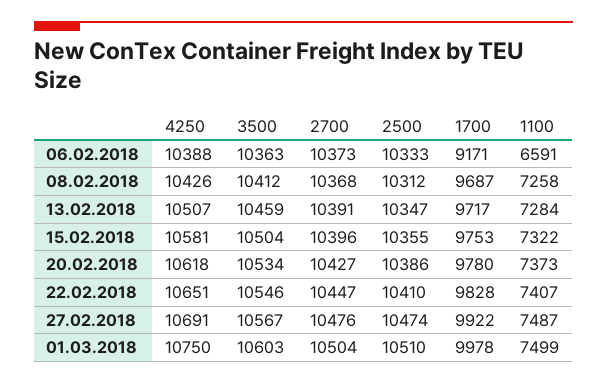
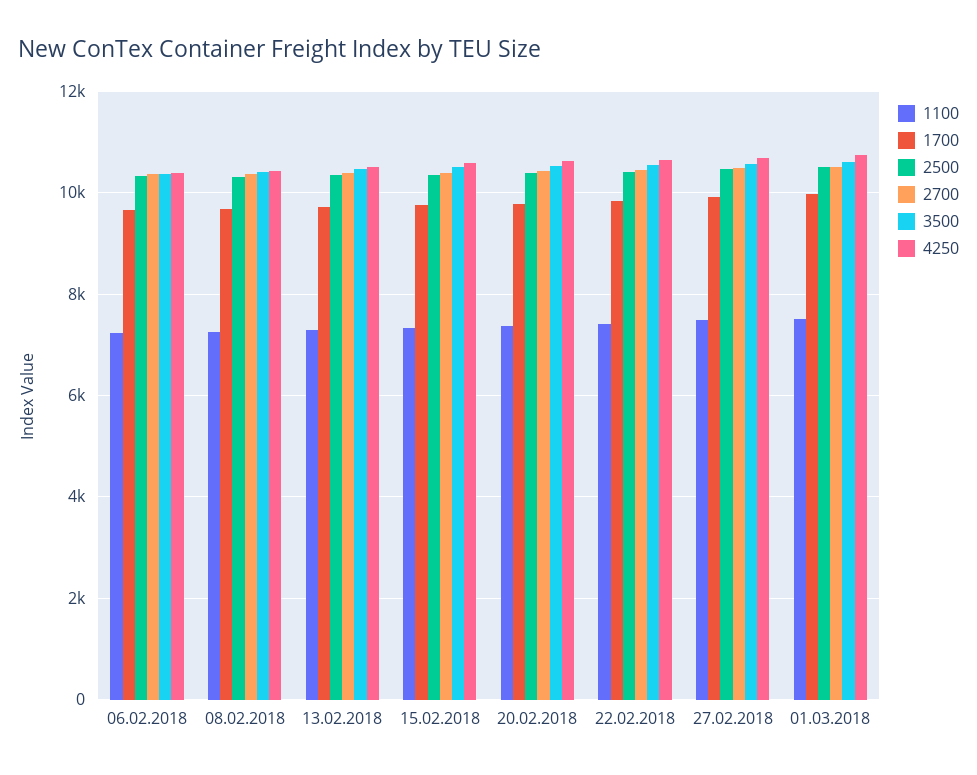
1700, 06.02.2018: 9171 -> 9600
1100, 06.02.2018: 6591 -> 7200

